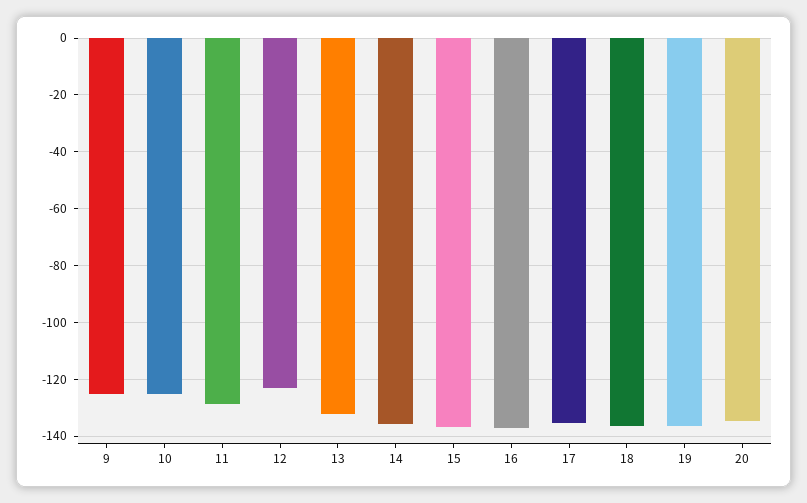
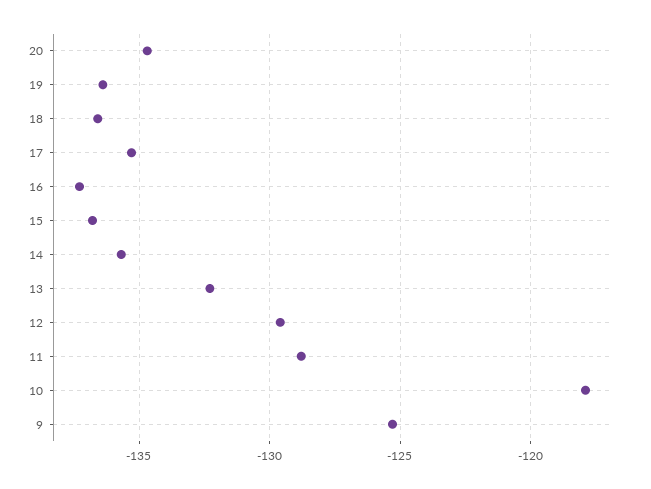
10: -125 -> -118
12: -122.5 -> -129.5

